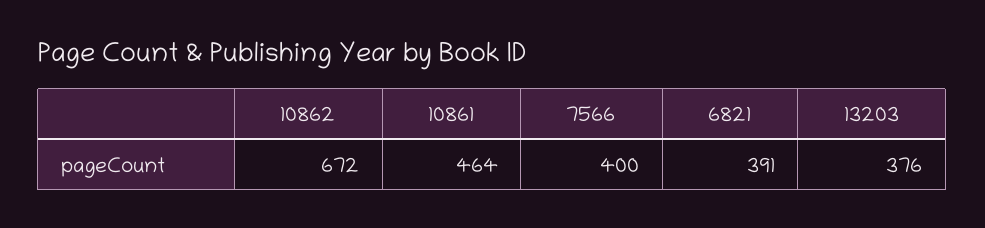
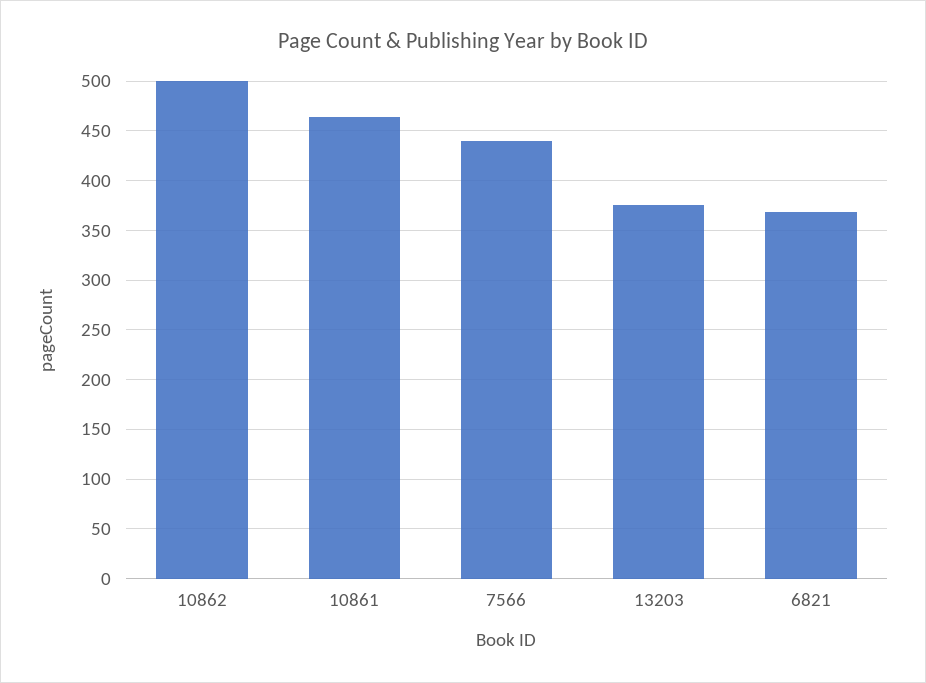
10862: 672 -> 500
7566: 400 -> 440
6821: 391 -> 370

